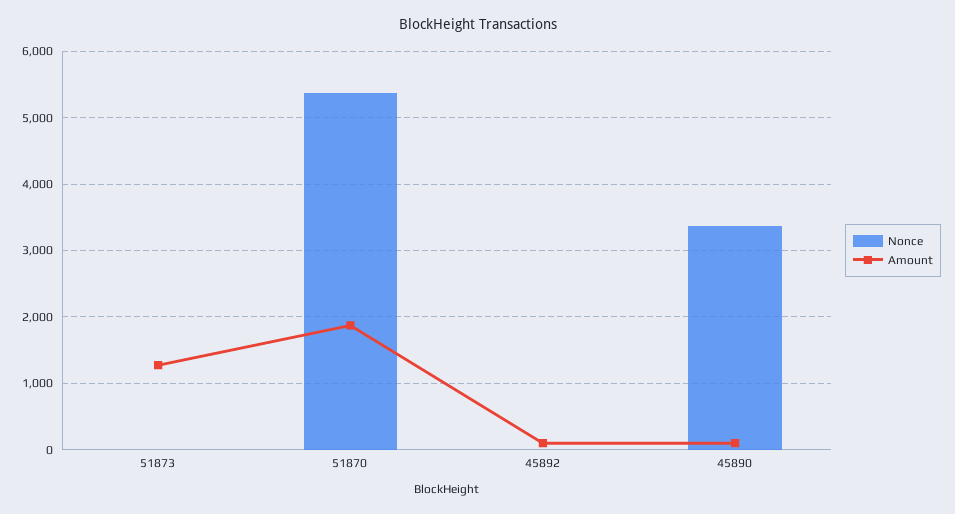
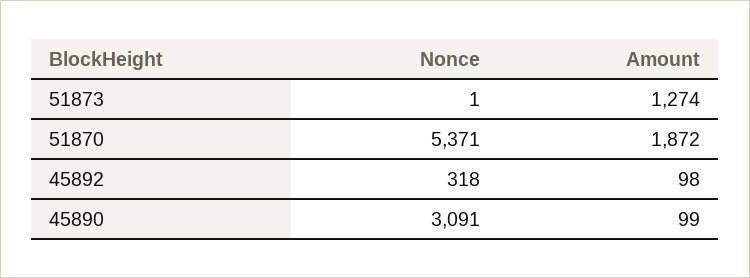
Nonce, 45892: 0 -> 318
Nonce, 45890: 3400 -> 3091

